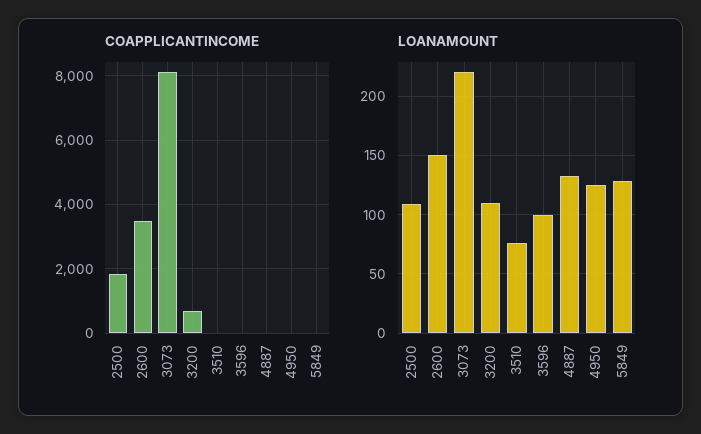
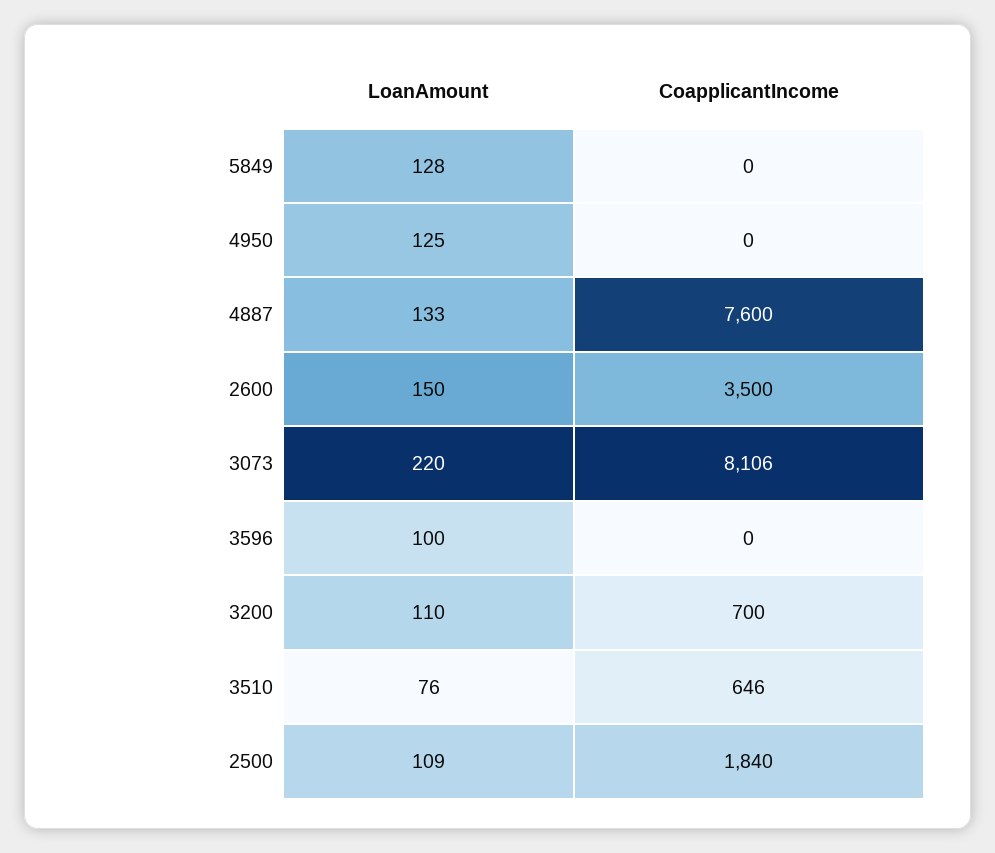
COAPPLICANTINCOME, 3510: 0 -> 646
COAPPLICANTINCOME, 4887: 0 -> 7600

